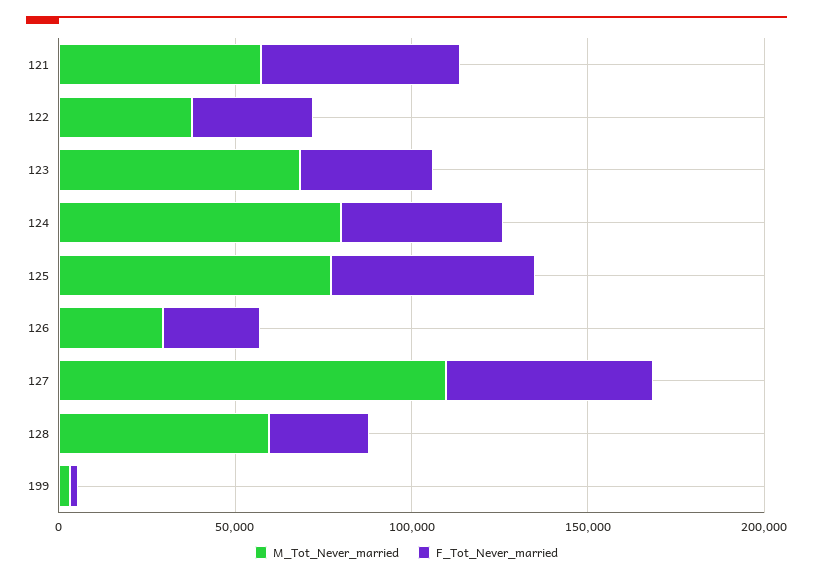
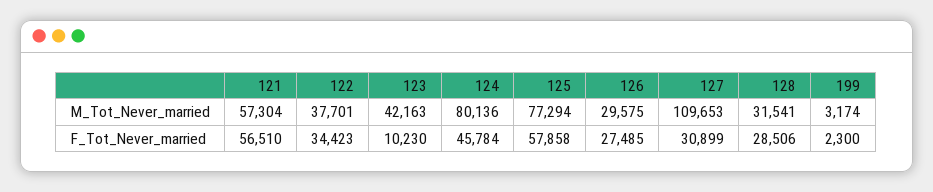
M_Tot_Never_married, 123: 70000 -> 42163
F_Tot_Never_married, 123: 40000 -> 10230
F_Tot_Never_married, 127: 60000 -> 30899
M_Tot_Never_married, 128: 60000 -> 31541

